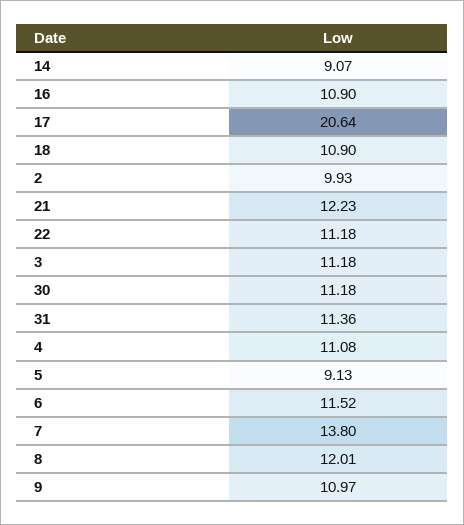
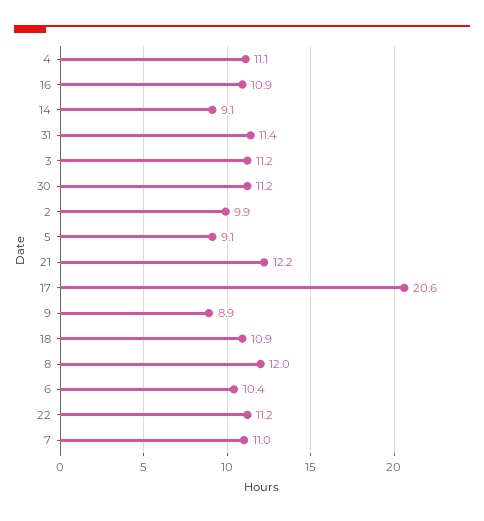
6: 11.52 -> 10.4
7: 13.8 -> 11
9: 10.97 -> 8.9

